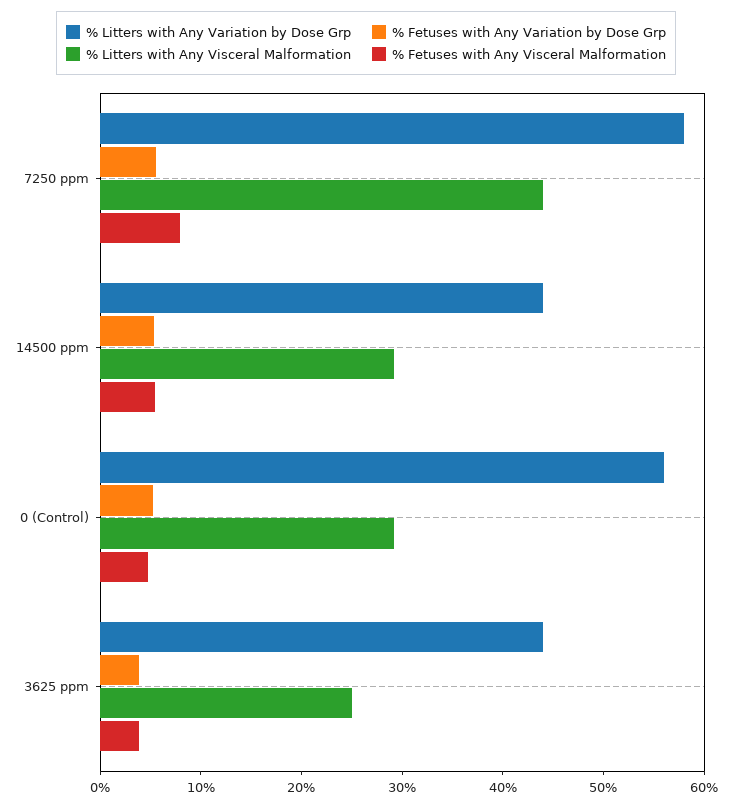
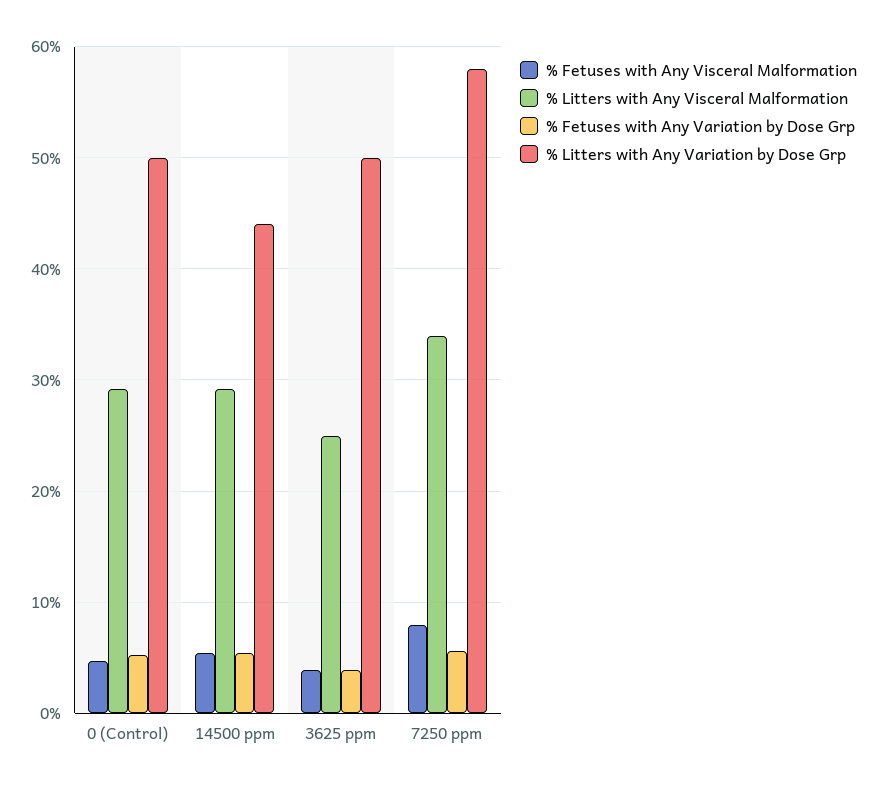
% Litters with Any Visceral Malformation, 7250 ppm: 44 -> 34
% Litters with Any Variation by Dose Grp, 0 (Control): 56 -> 50
% Litters with Any Variation by Dose Grp, 3625 ppm: 44 -> 50

